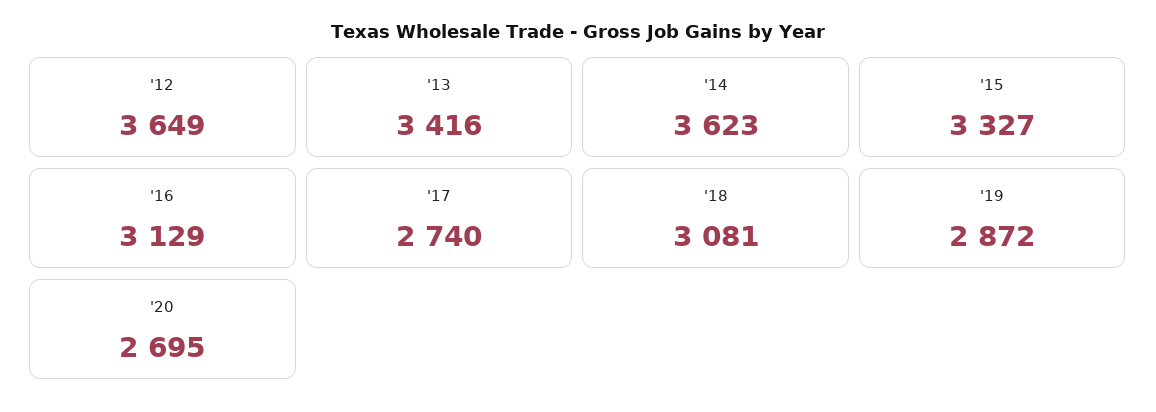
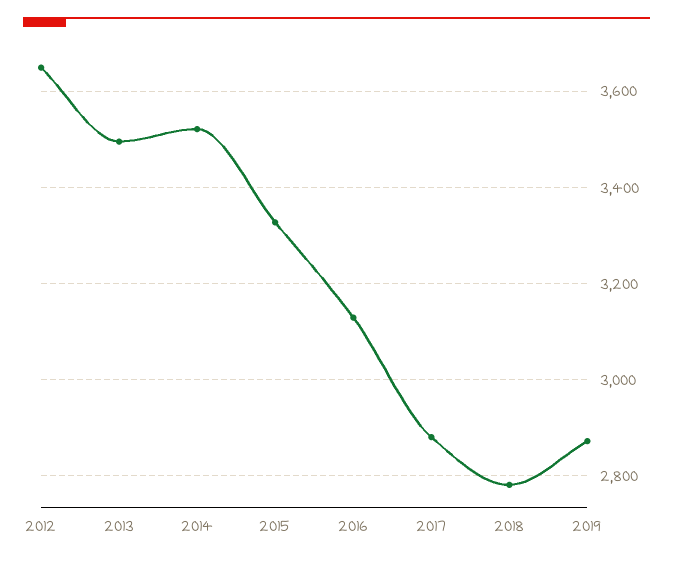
'13: 3416 -> 3500
'14: 3623 -> 3520
'17: 2740 -> 2880
'18: 3081 -> 2780
'20: 2695 -> none

